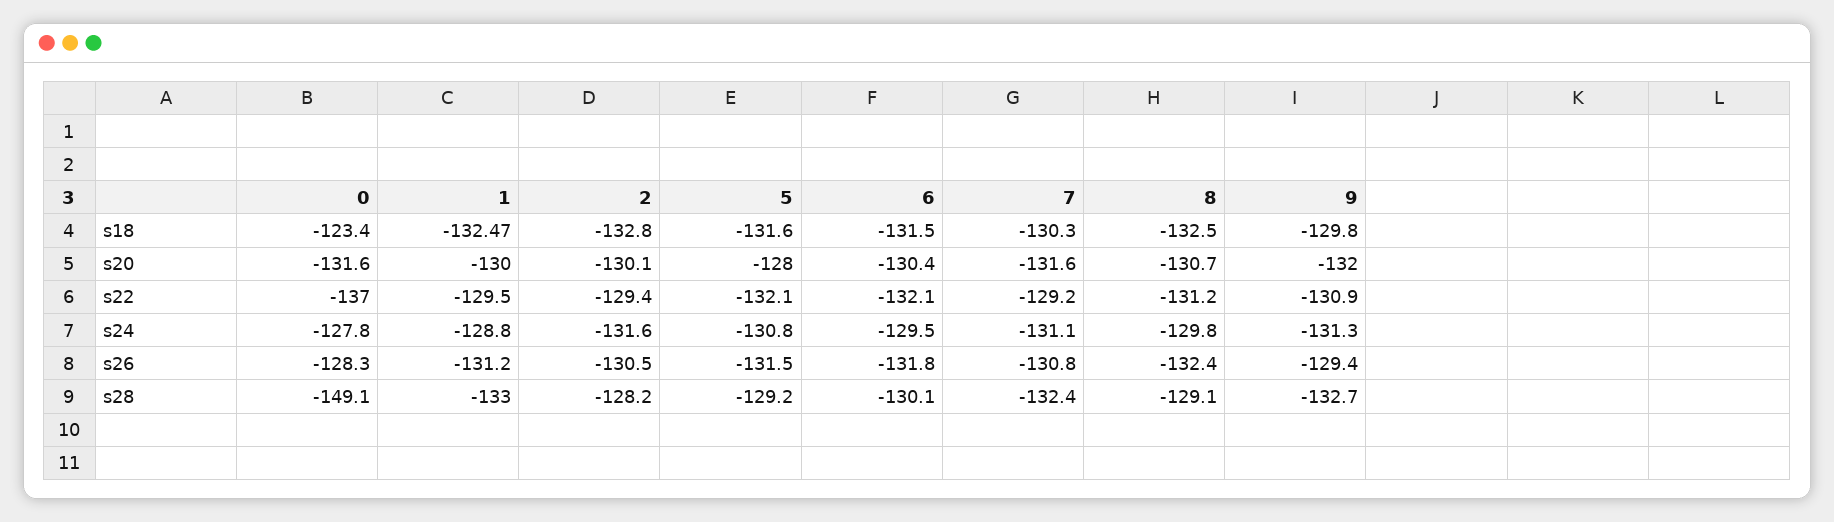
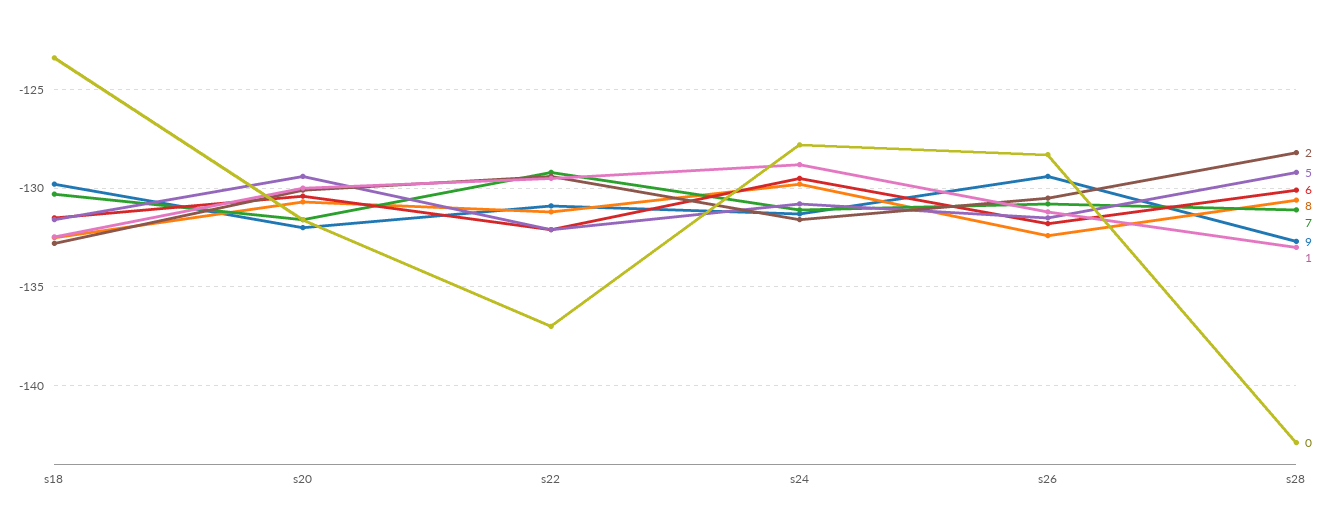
5, s20: -128 -> -129.5
0, s28: -149.1 -> -143
7, s28: -132.4 -> -131
8, s28: -129.1 -> -130.5

